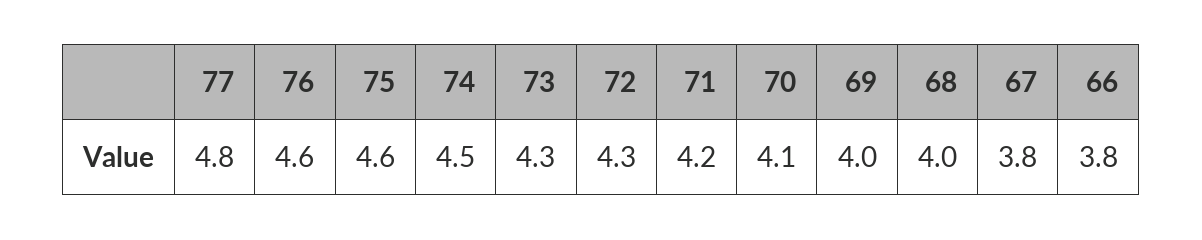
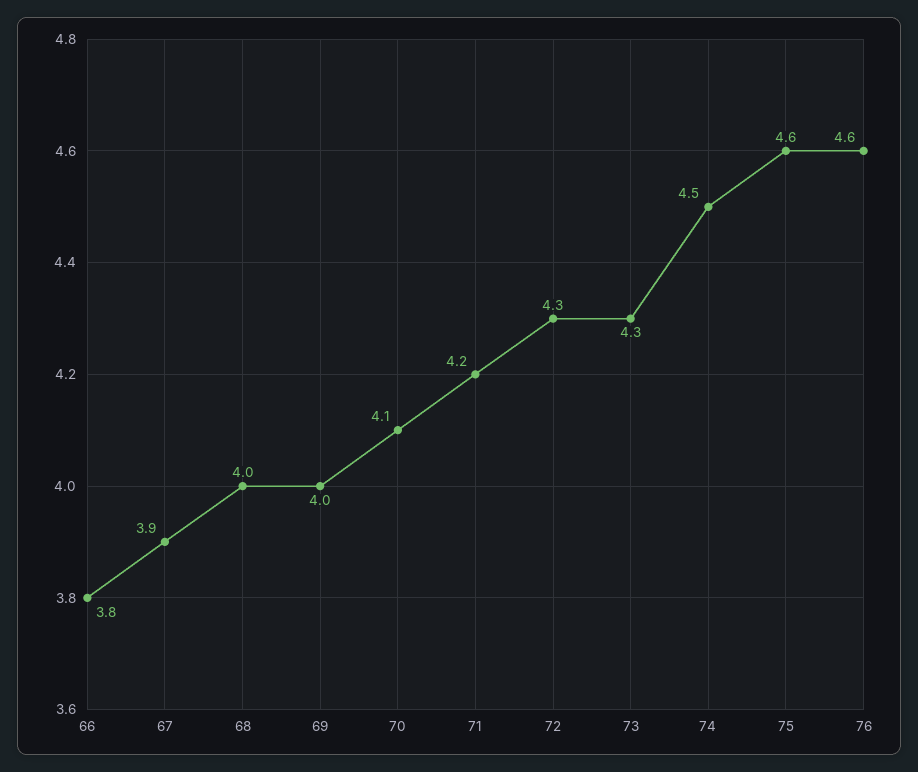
77: 4.8 -> none
67: 3.8 -> 3.9

